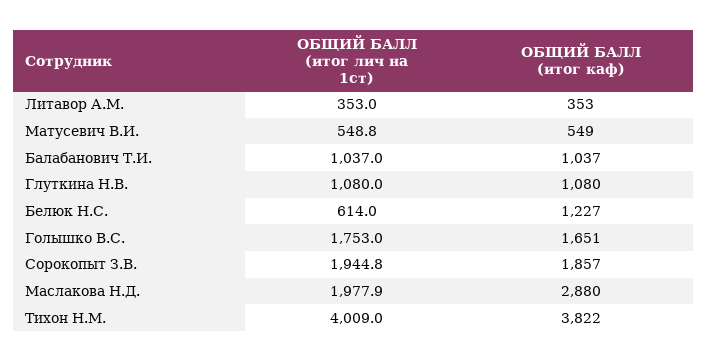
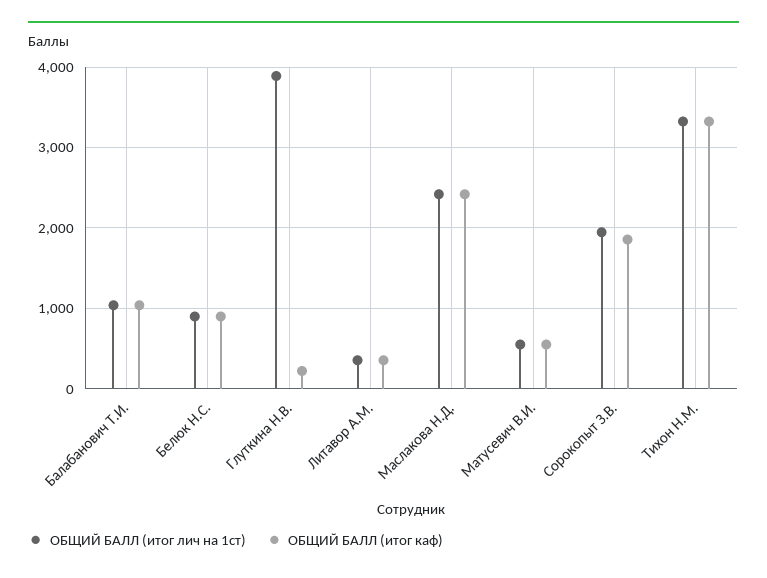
ОБЩИЙ БАЛЛ (итог лич на 1ст), Глуткина Н.В.: 1080 -> 3900
ОБЩИЙ БАЛЛ (итог каф), Глуткина Н.В.: 1080 -> 200
ОБЩИЙ БАЛЛ (итог лич на 1ст), Белюк Н.С.: 614 -> 900
ОБЩИЙ БАЛЛ (итог каф), Белюк Н.С.: 1227 -> 900
ОБЩИЙ БАЛЛ (итог лич на 1ст), Голышко В.С.: 1753 -> none
ОБЩИЙ БАЛЛ (итог каф), Голышко В.С.: 1651 -> none
ОБЩИЙ БАЛЛ (итог лич на 1ст), Маслакова Н.Д.: 1977.9 -> 2400
ОБЩИЙ БАЛЛ (итог каф), Маслакова Н.Д.: 2880 -> 2400
ОБЩИЙ БАЛЛ (итог лич на 1ст), Тихон Н.М.: 4009 -> 3300
ОБЩИЙ БАЛЛ (итог каф), Тихон Н.М.: 3822 -> 3300

